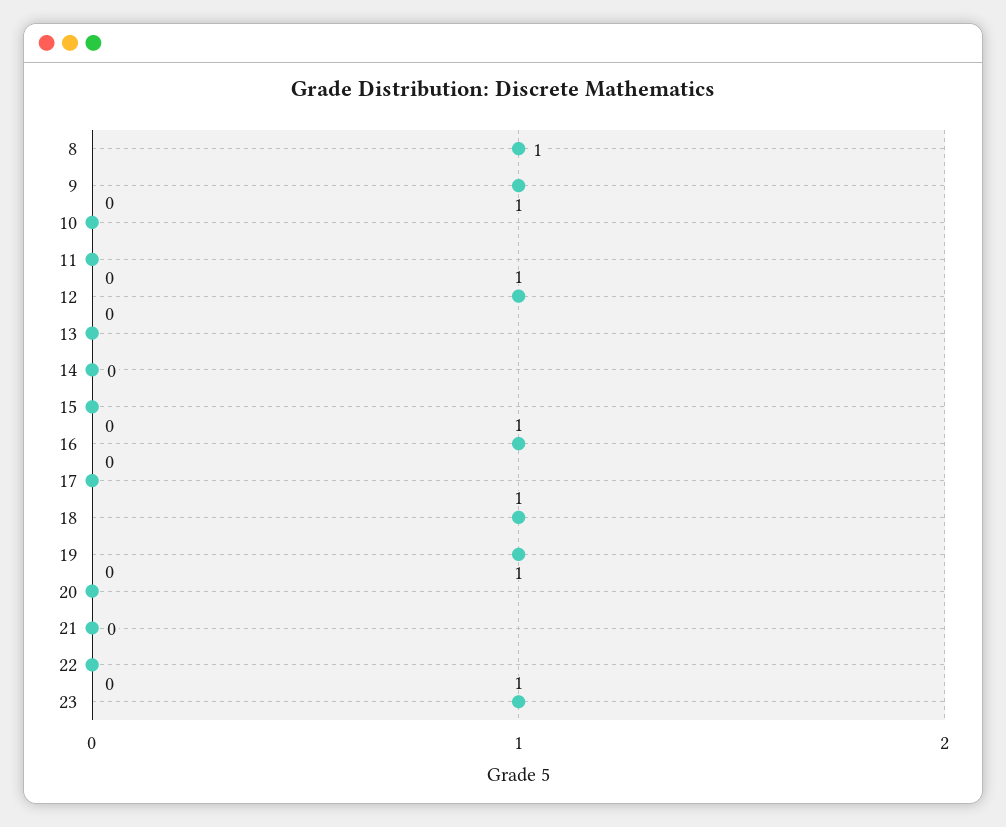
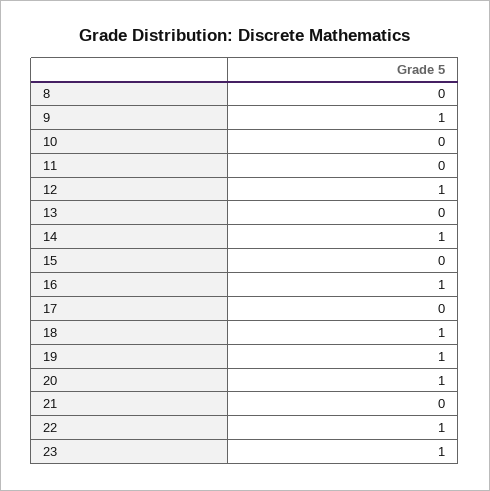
8: 1 -> 0
14: 0 -> 1
20: 0 -> 1
22: 0 -> 1

